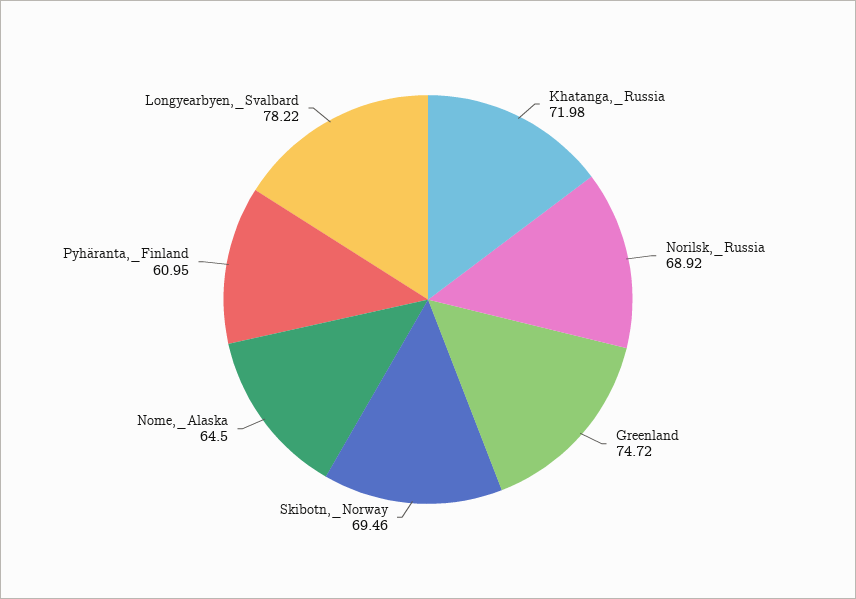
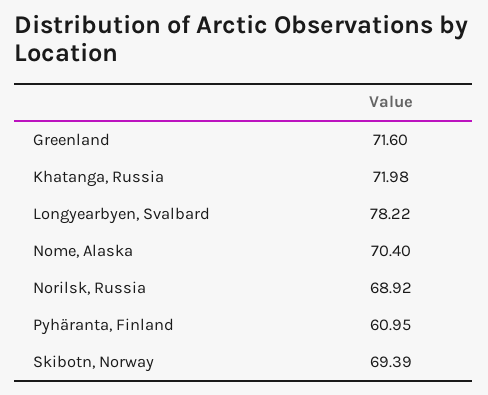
Greenland: 74.72 -> 71.6
Skibotn,_Norway: 69.46 -> 69.39
Nome,_Alaska: 64.5 -> 70.4

